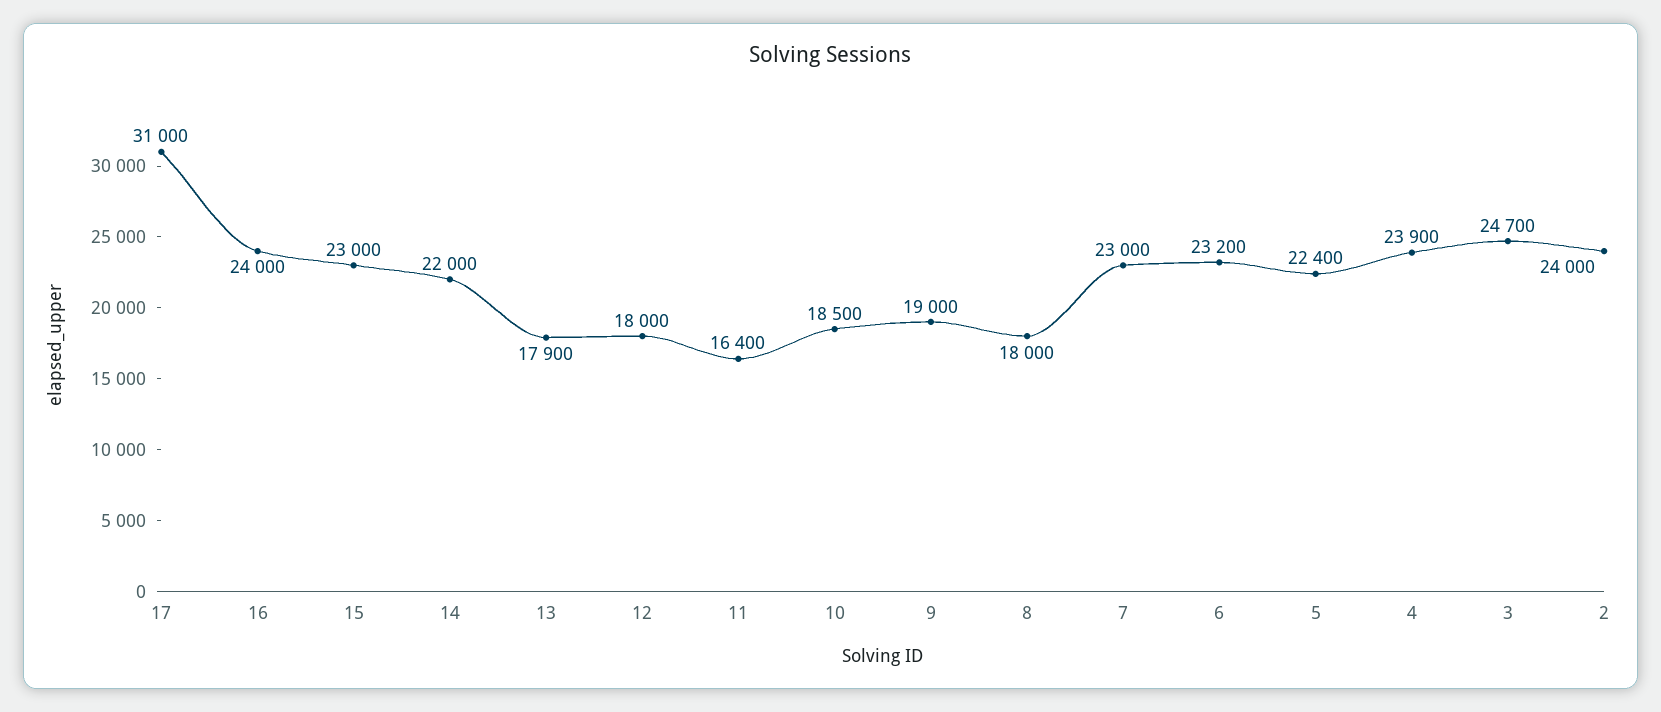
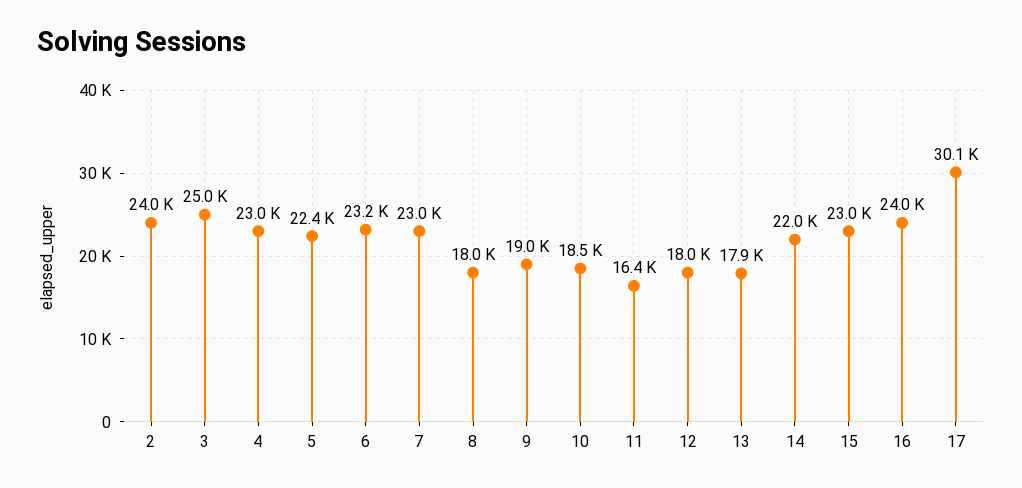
17: 31000 -> 30100
4: 23900 -> 23000
3: 24700 -> 25000

